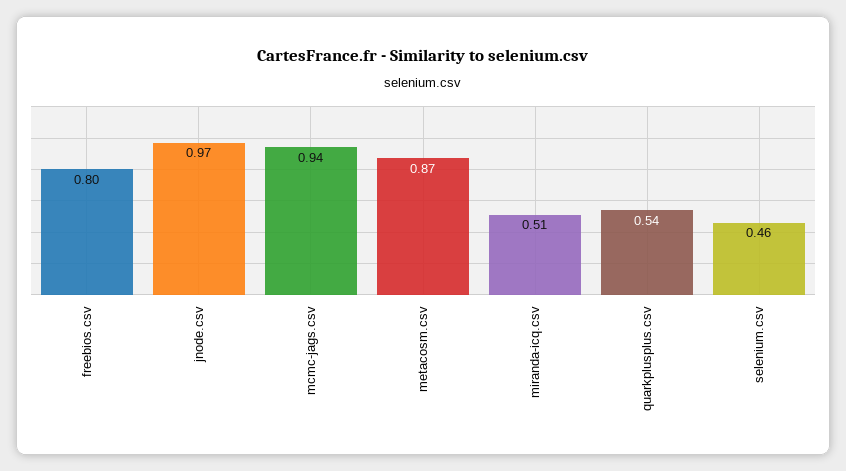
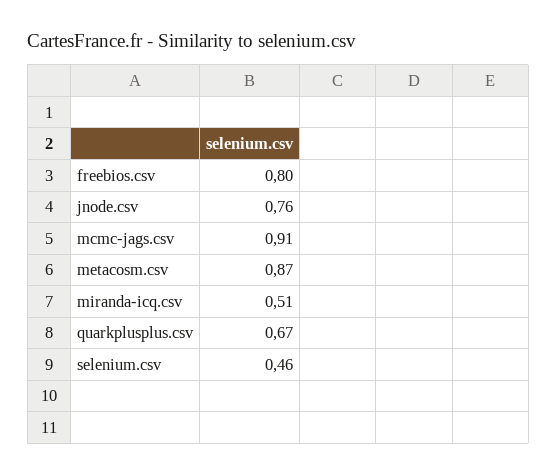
jnode.csv: 0.97 -> 0.76
mcmc-jags.csv: 0.94 -> 0.91
quarkplusplus.csv: 0.54 -> 0.67

